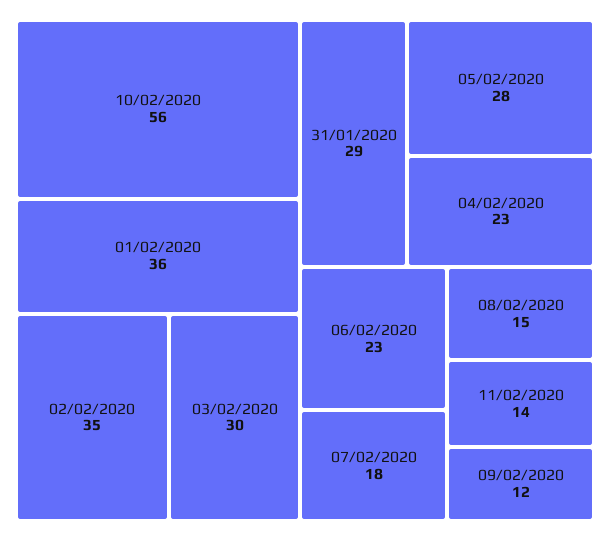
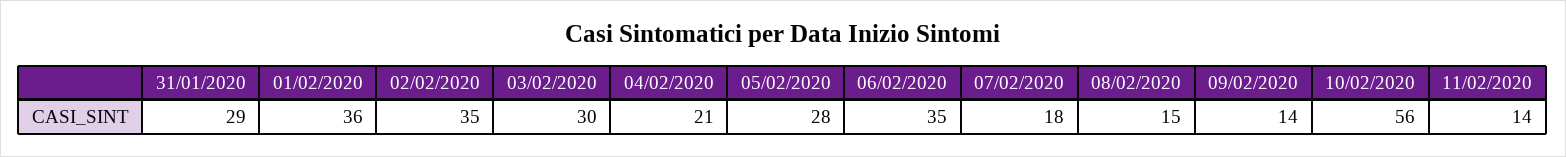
04/02/2020: 23 -> 21
06/02/2020: 23 -> 35
09/02/2020: 12 -> 14

